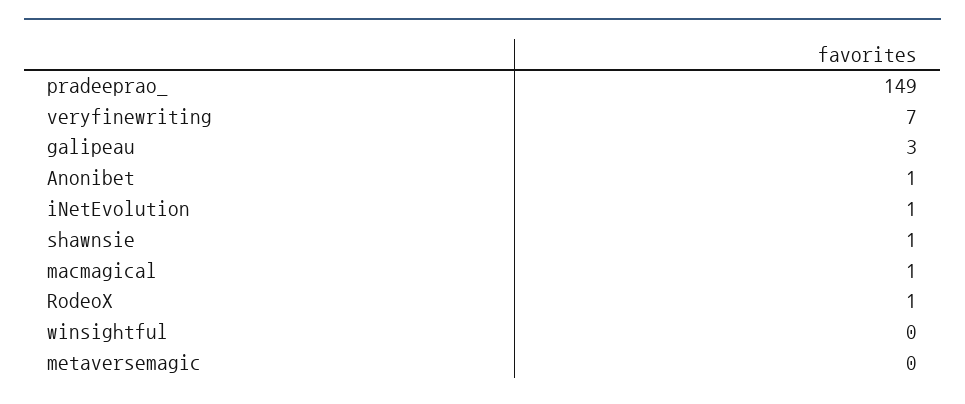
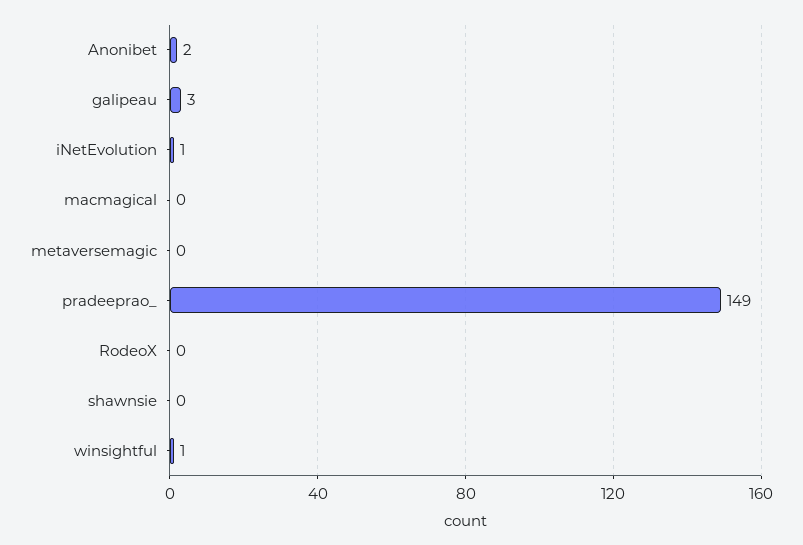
veryfinewriting: 7 -> none
Anonibet: 1 -> 2
shawnsie: 1 -> 0
macmagical: 1 -> 0
RodeoX: 1 -> 0
winsightful: 0 -> 1

